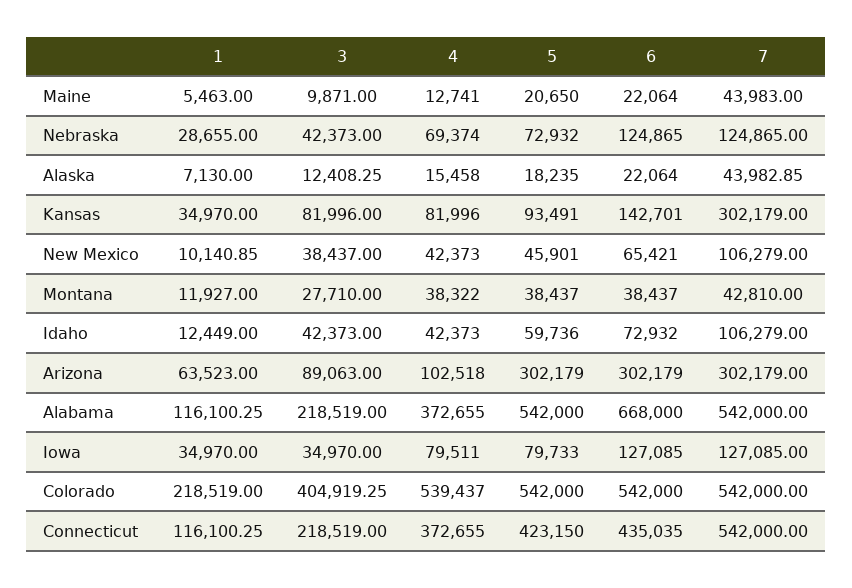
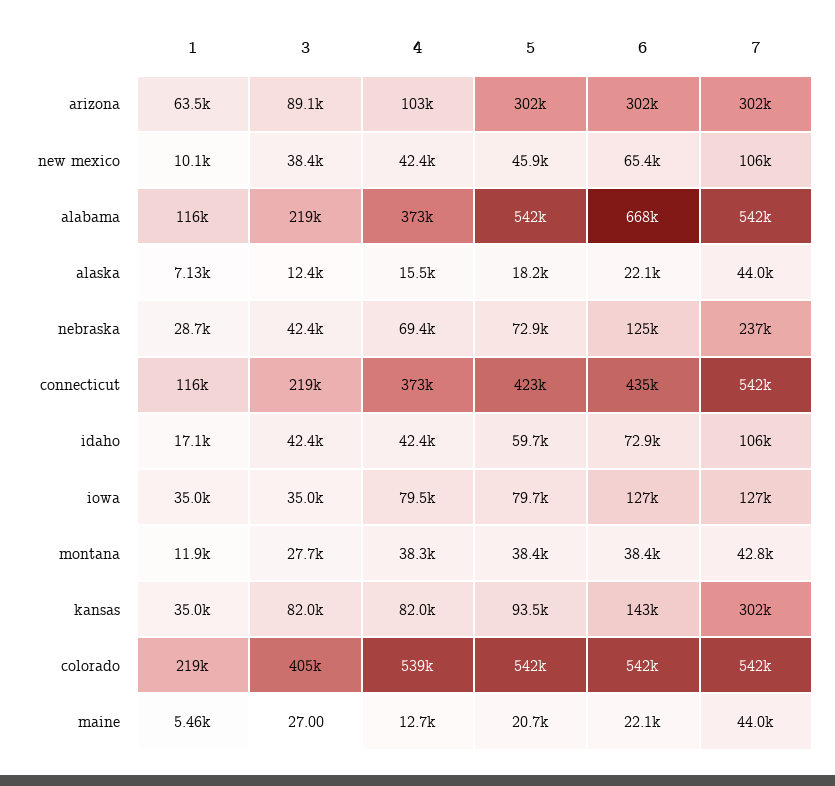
3, Maine: 9871 -> 27
7, Nebraska: 124865 -> 237000
1, Idaho: 12449 -> 17100

